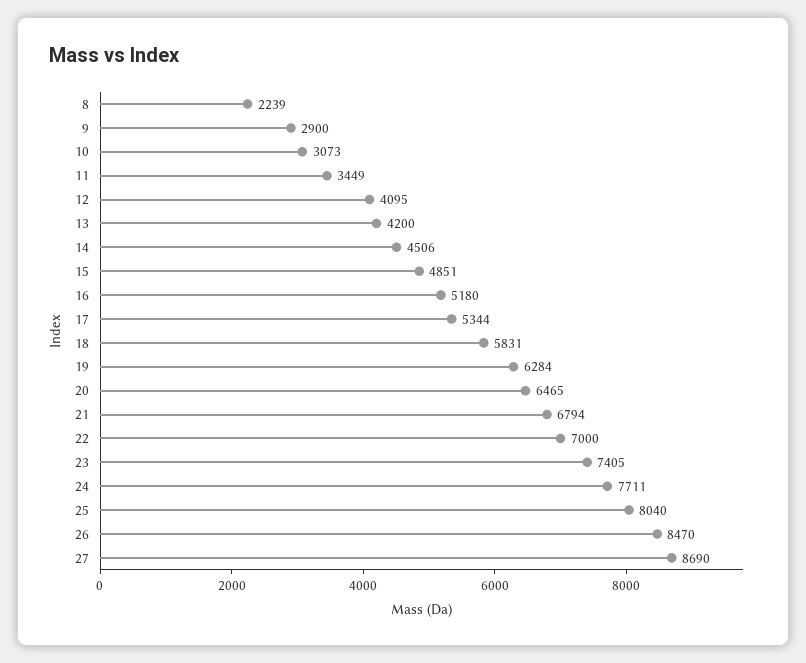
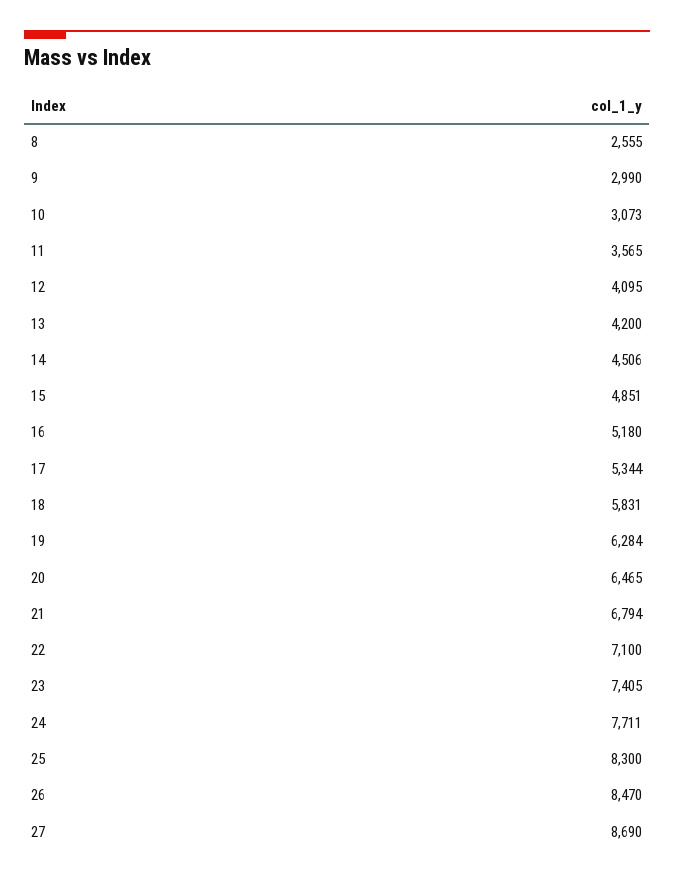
8: 2239 -> 2555
9: 2900 -> 2990
11: 3449 -> 3565
22: 7000 -> 7100
25: 8040 -> 8300

